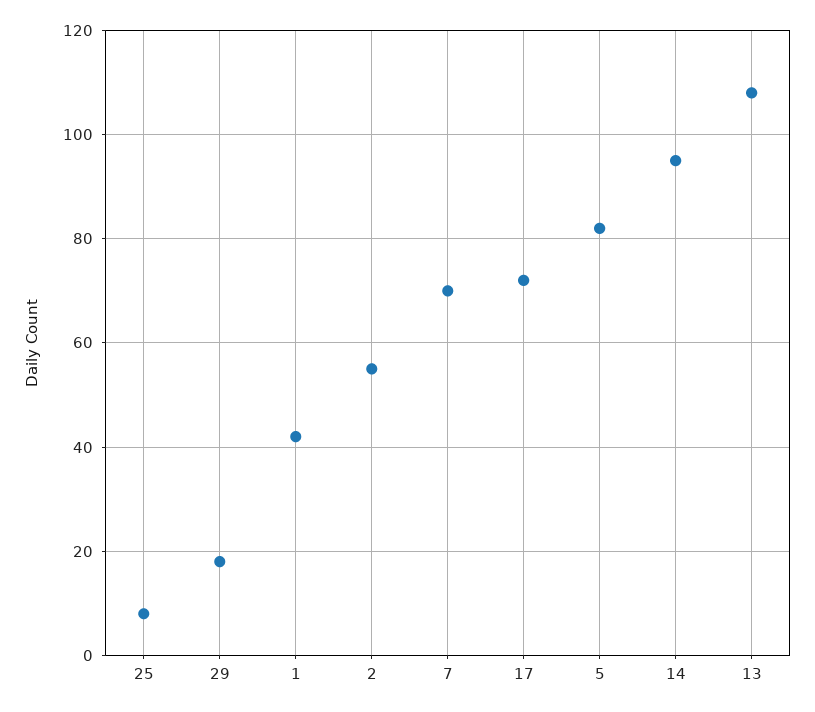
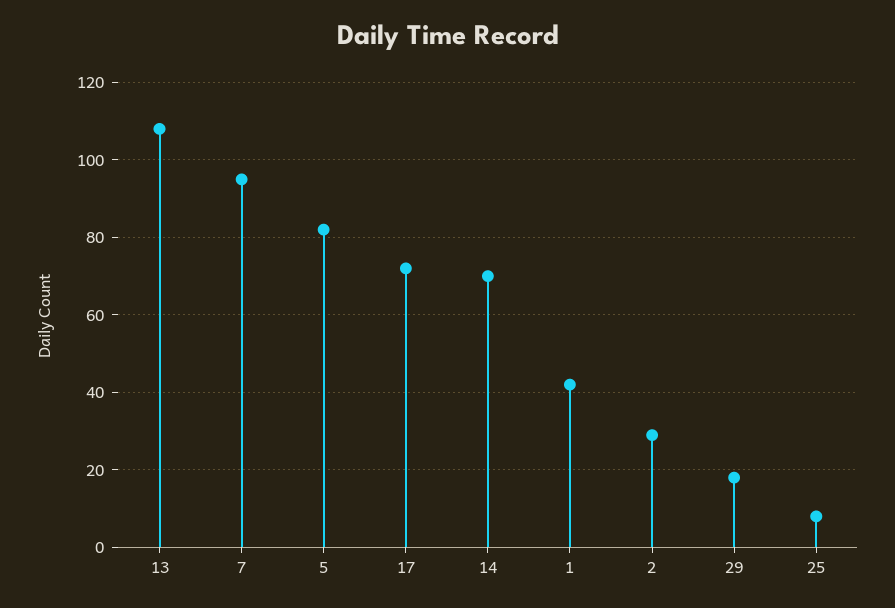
2: 55 -> 30
7: 70 -> 95
14: 95 -> 70

